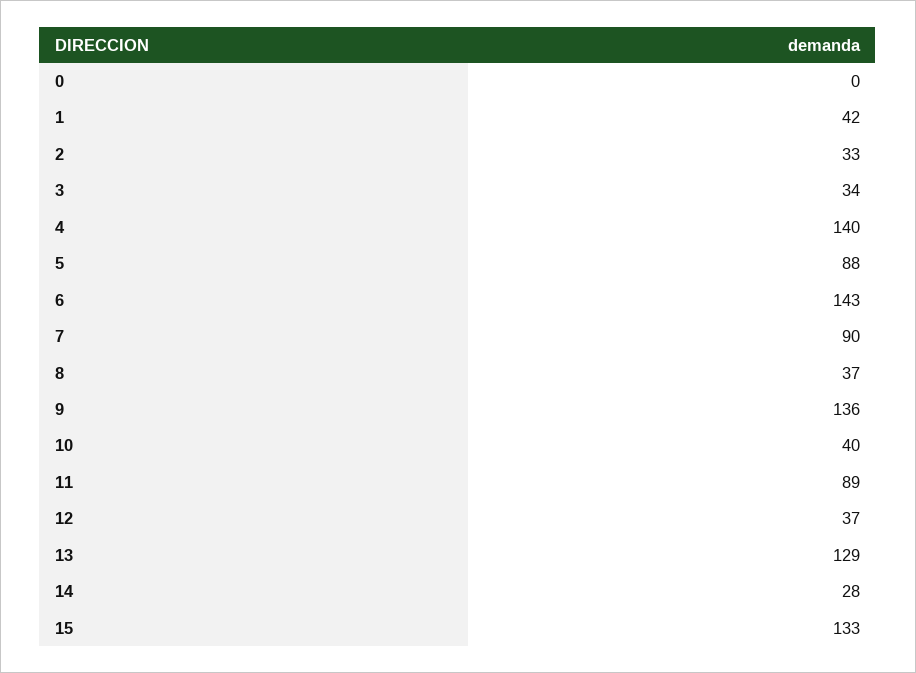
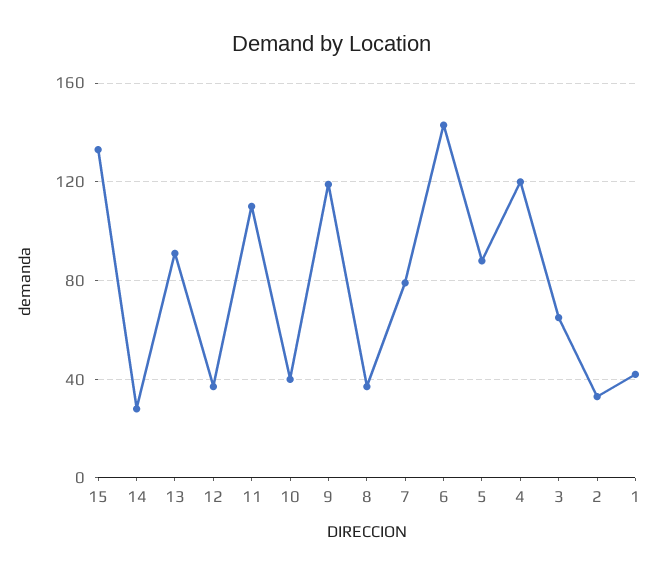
0: 0 -> none
3: 34 -> 65
4: 140 -> 120
7: 90 -> 80
9: 136 -> 120
11: 89 -> 110
13: 129 -> 90

